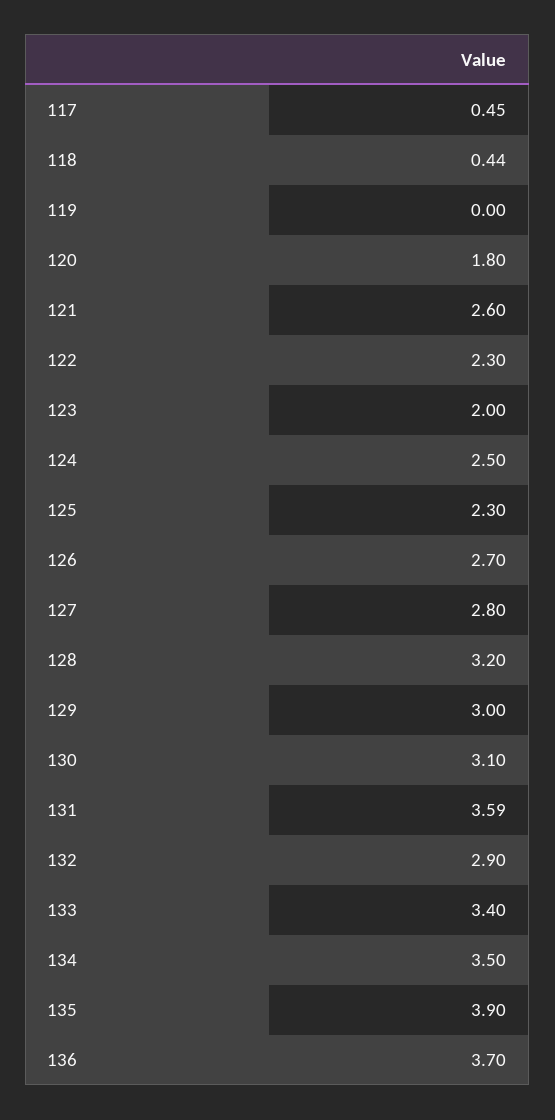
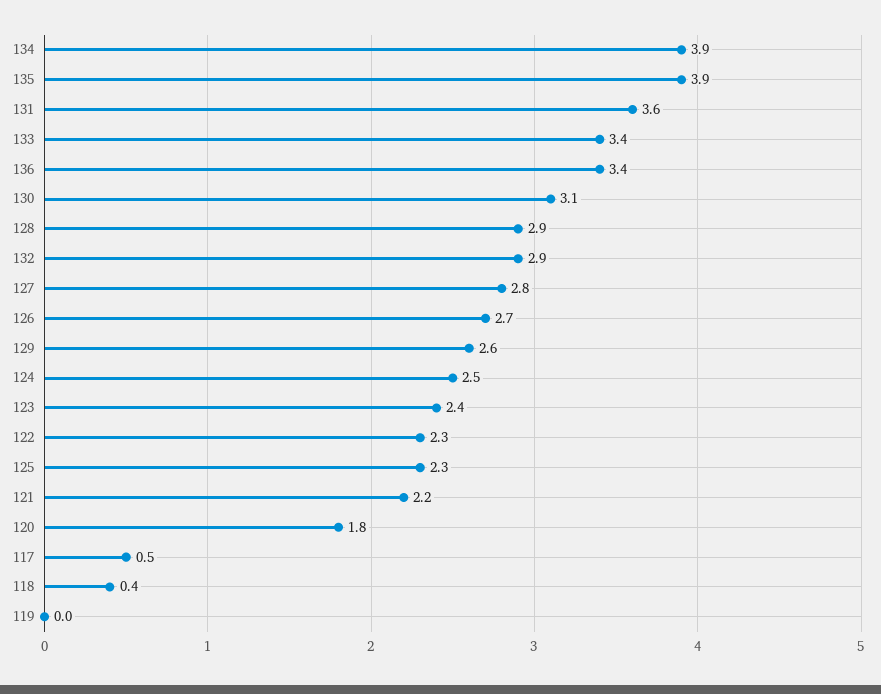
121: 2.6 -> 2.2
123: 2 -> 2.4
128: 3.2 -> 2.9
129: 3 -> 2.6
134: 3.5 -> 3.9
136: 3.7 -> 3.4

